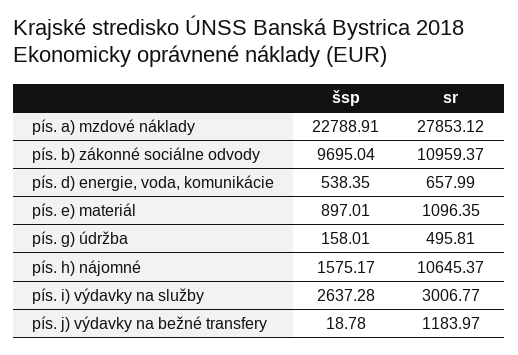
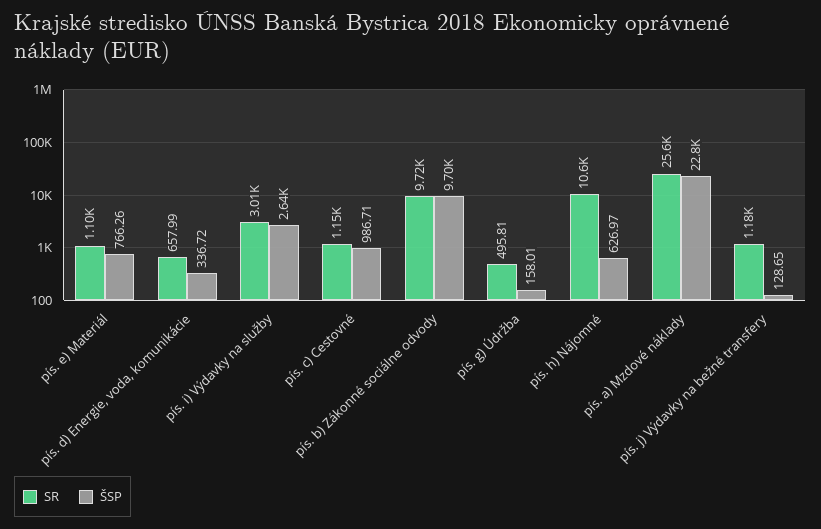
sr, pís. a) mzdové náklady: 27853.12 -> 25600
sr, pís. b) zákonné sociálne odvody: 10959.37 -> 9720
šsp, pís. d) energie, voda, komunikácie: 538.35 -> 336.72
šsp, pís. e) materiál: 897.01 -> 766.26
šsp, pís. h) nájomné: 1575.17 -> 626.97
šsp, pís. j) výdavky na bežné transfery: 18.78 -> 128.65
sr, pís. c) Cestovné: none -> 1150
šsp, pís. c) Cestovné: none -> 986.71

